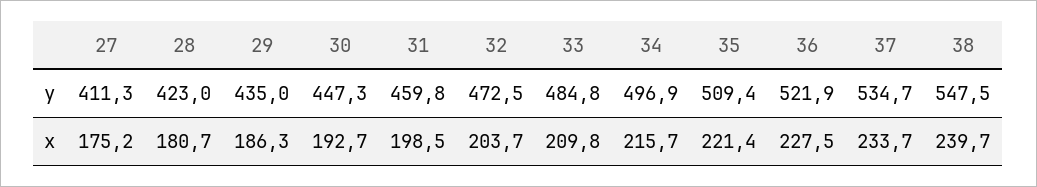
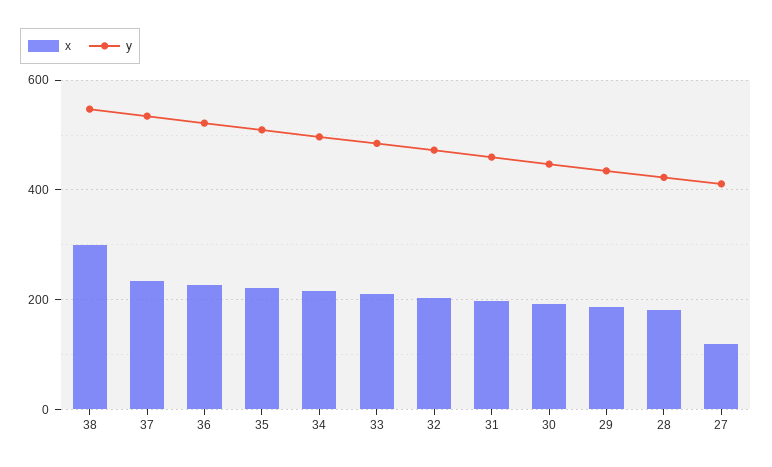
x, 27: 175.2 -> 120
x, 38: 239.7 -> 300

